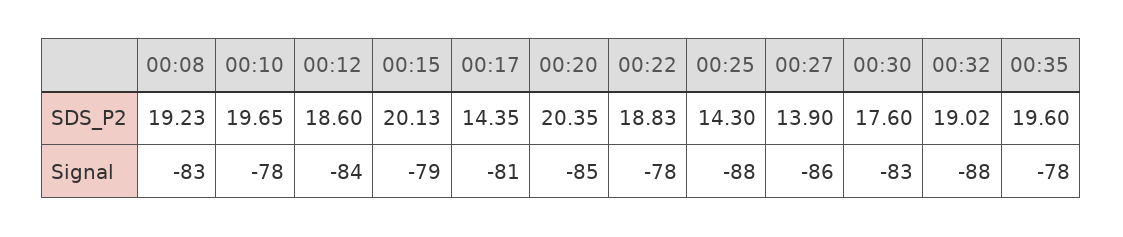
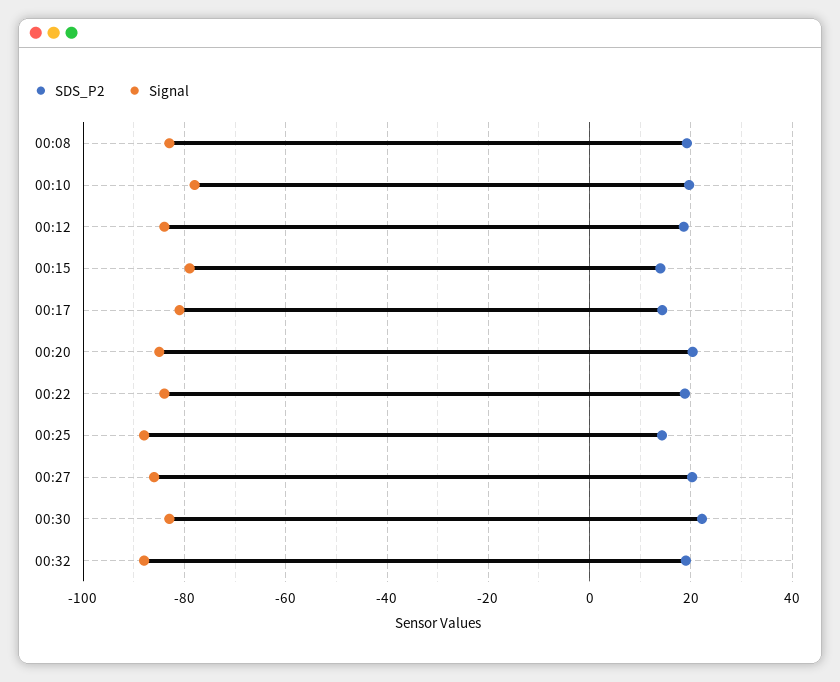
SDS_P2, 00:15: 20.13 -> 14
SDS_P2, 00:27: 13.9 -> 20
SDS_P2, 00:30: 17.6 -> 22
SDS_P2, 00:35: 19.6 -> none
Signal, 00:22: -78 -> -84
Signal, 00:35: -78 -> none

